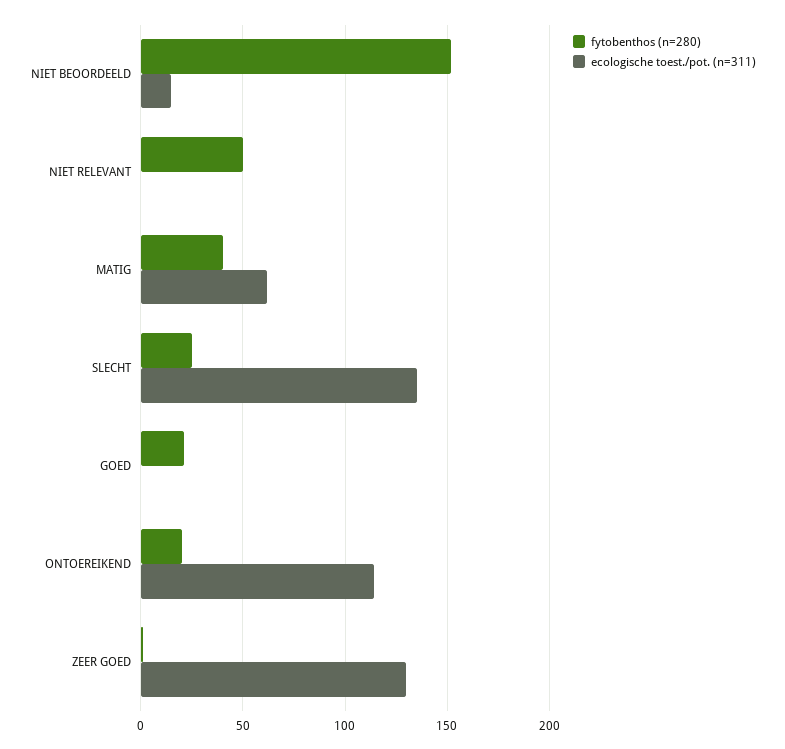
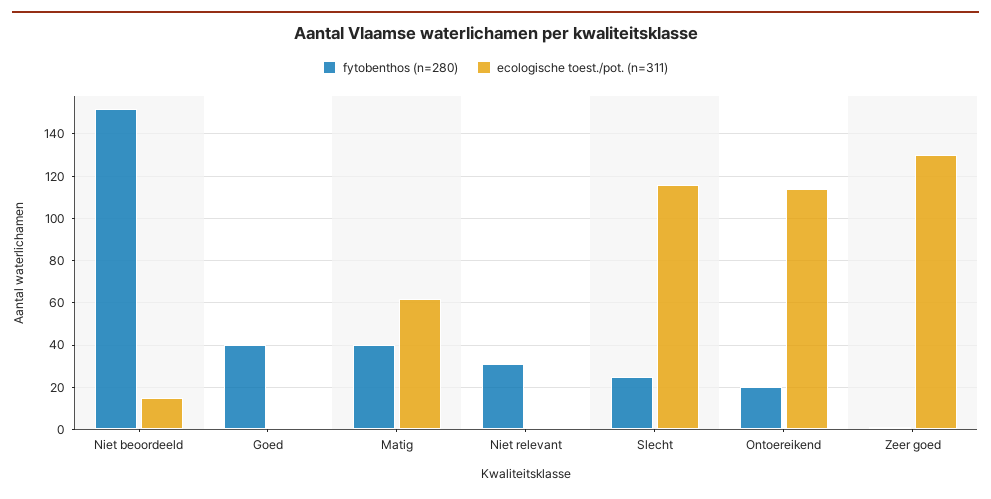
fytobenthos (n=280), NIET RELEVANT: 50 -> 30
ecologische toest./pot. (n=311), SLECHT: 135 -> 115
fytobenthos (n=280), GOED: 20 -> 40

